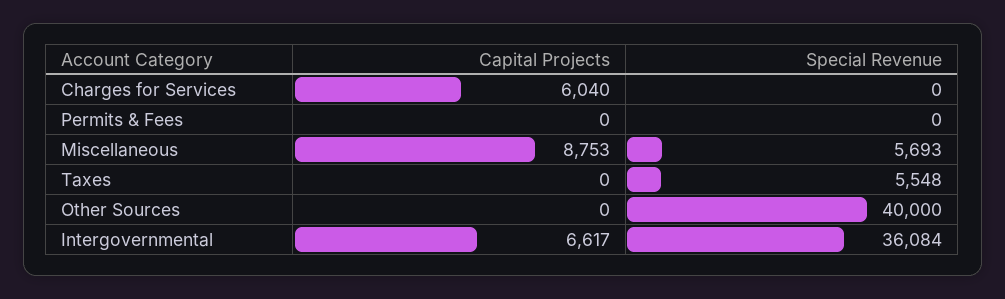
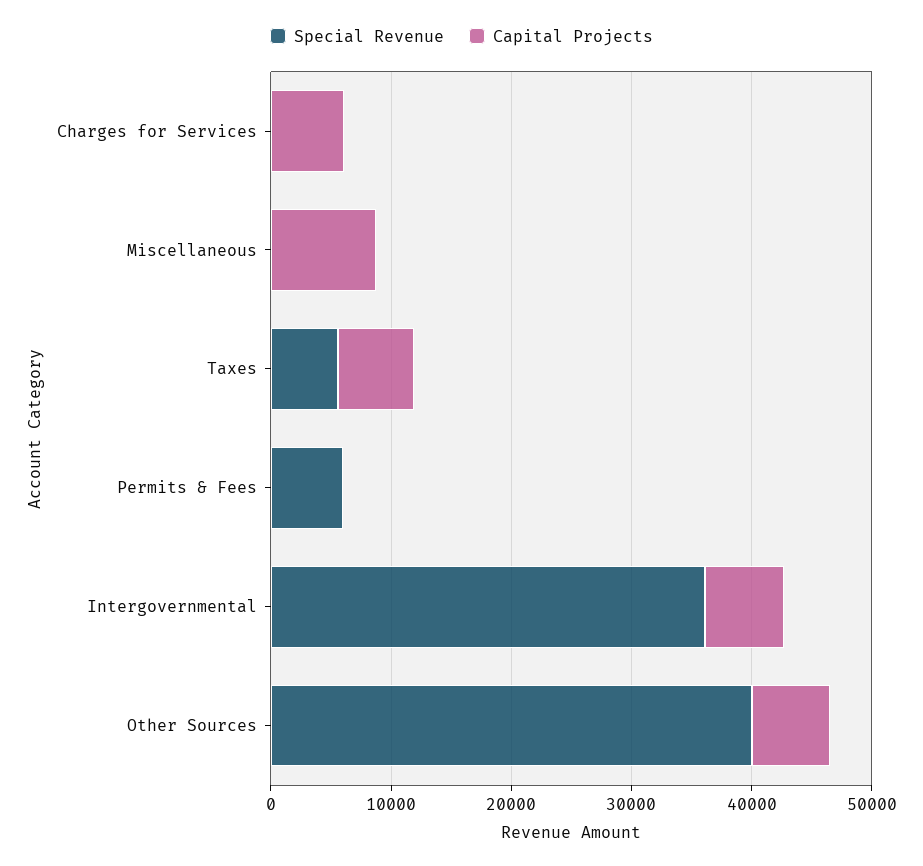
Special Revenue, Permits & Fees: 0 -> 6000
Special Revenue, Miscellaneous: 5693 -> 0
Capital Projects, Taxes: 0 -> 6000
Capital Projects, Other Sources: 0 -> 6000

